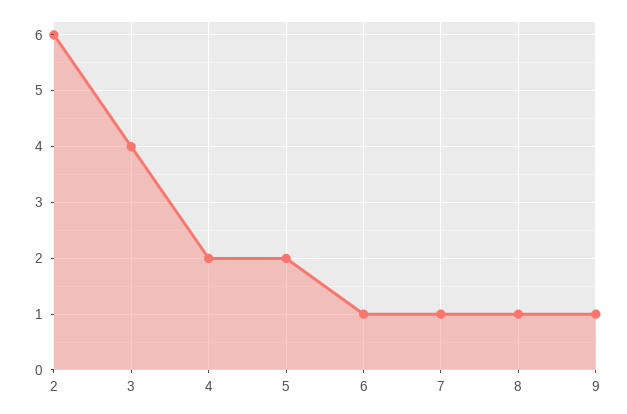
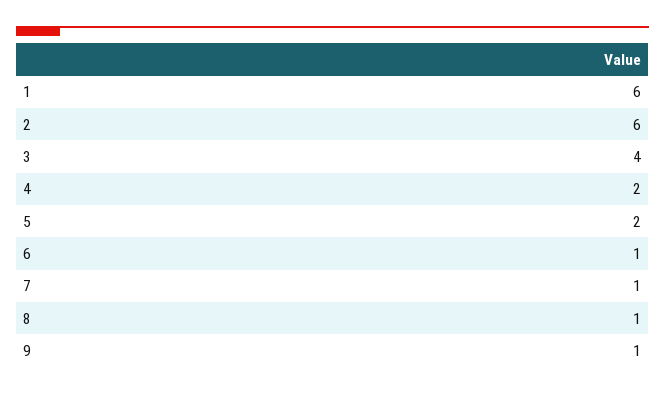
1: none -> 6

